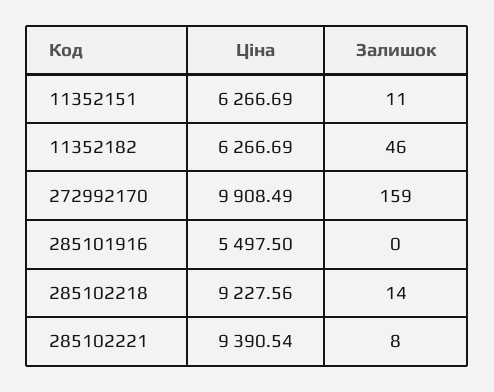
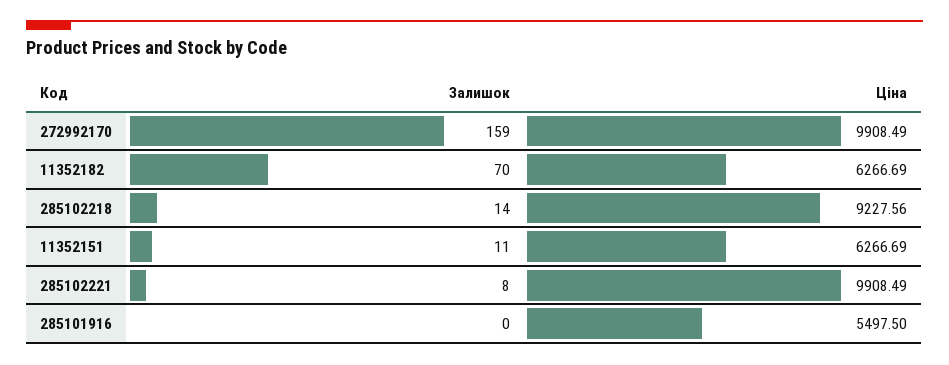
Залишок, 11352182: 46 -> 70
Ціна, 285102221: 9390.54 -> 9908.49

